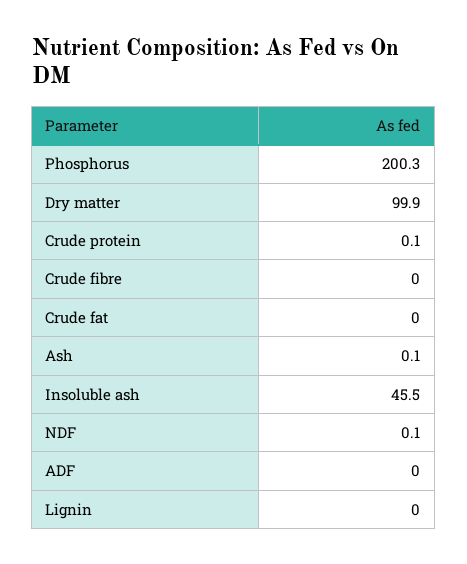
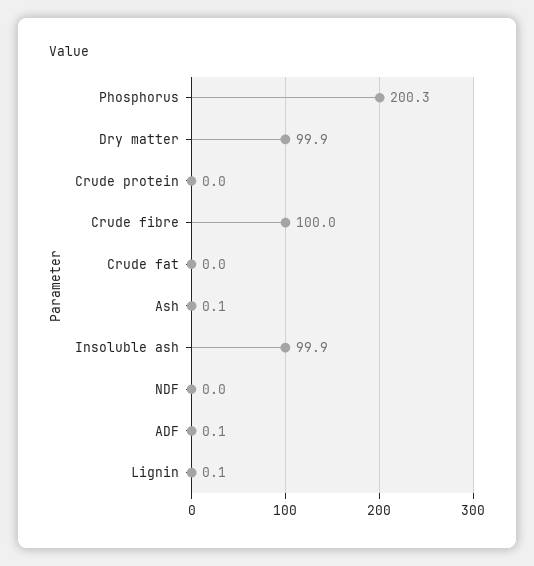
Crude protein: 0.1 -> 0
Crude fibre: 0 -> 100
Insoluble ash: 45.5 -> 99.9
NDF: 0.1 -> 0
ADF: 0 -> 0.1
Lignin: 0 -> 0.1

